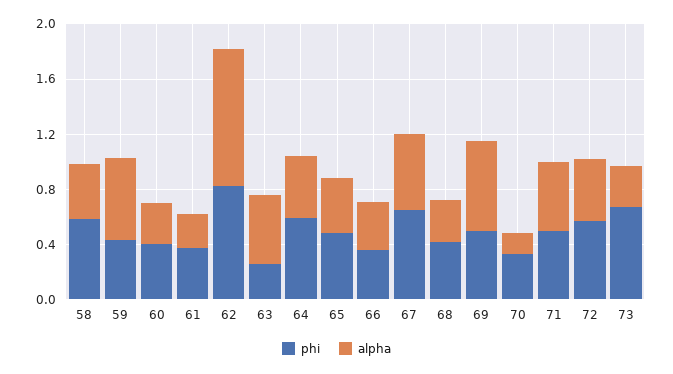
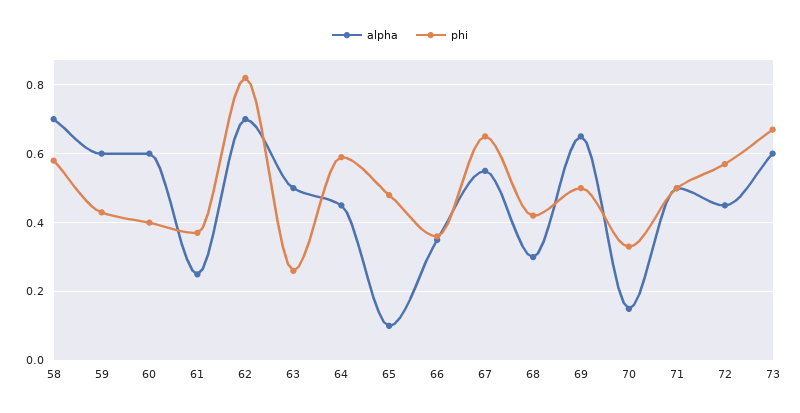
alpha, 58: 0.4 -> 0.7
alpha, 60: 0.3 -> 0.6
alpha, 62: 1 -> 0.7
alpha, 65: 0.4 -> 0.1
alpha, 73: 0.3 -> 0.6

